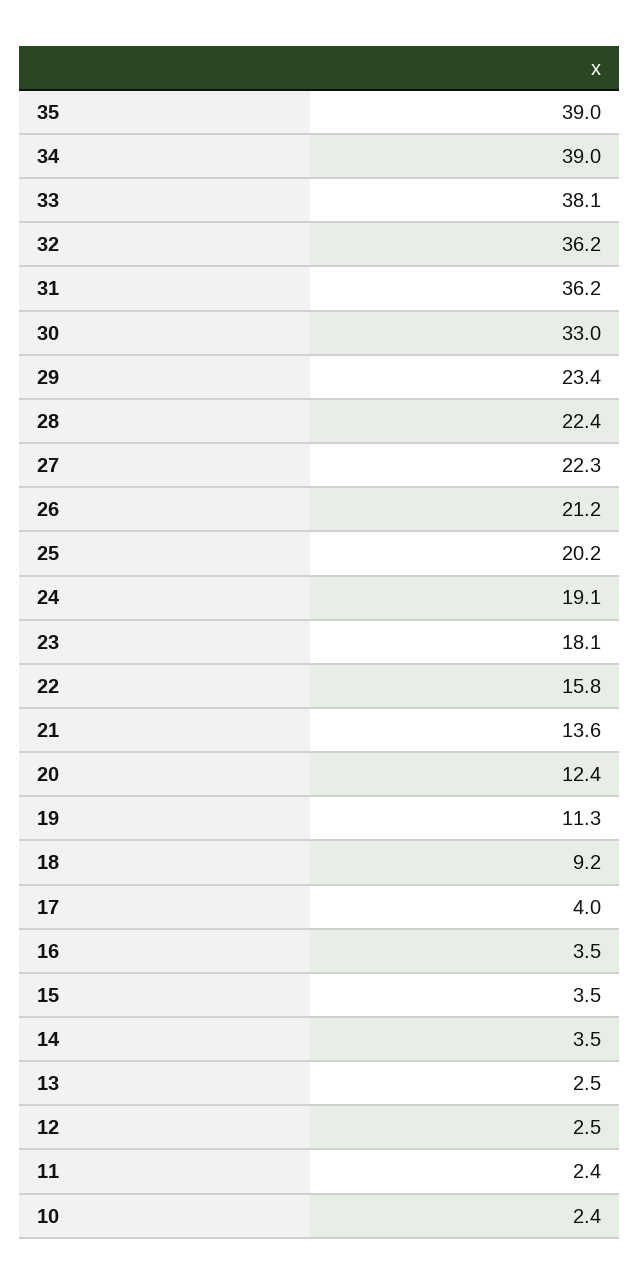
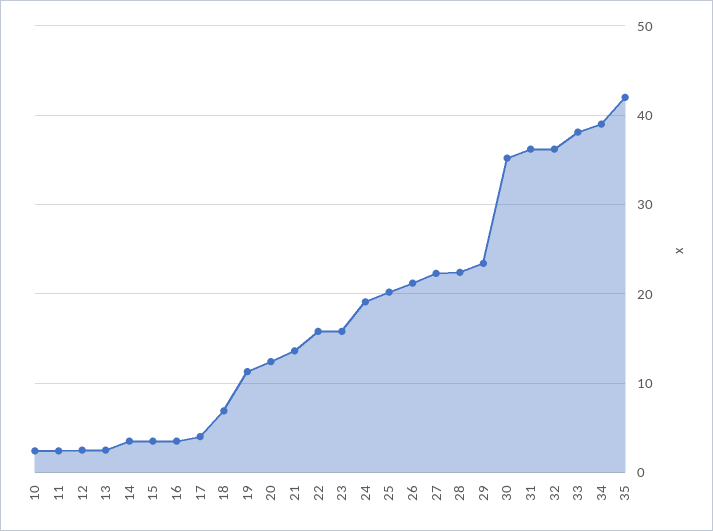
35: 39 -> 42
30: 33 -> 35
23: 18.1 -> 16
18: 9.2 -> 7

